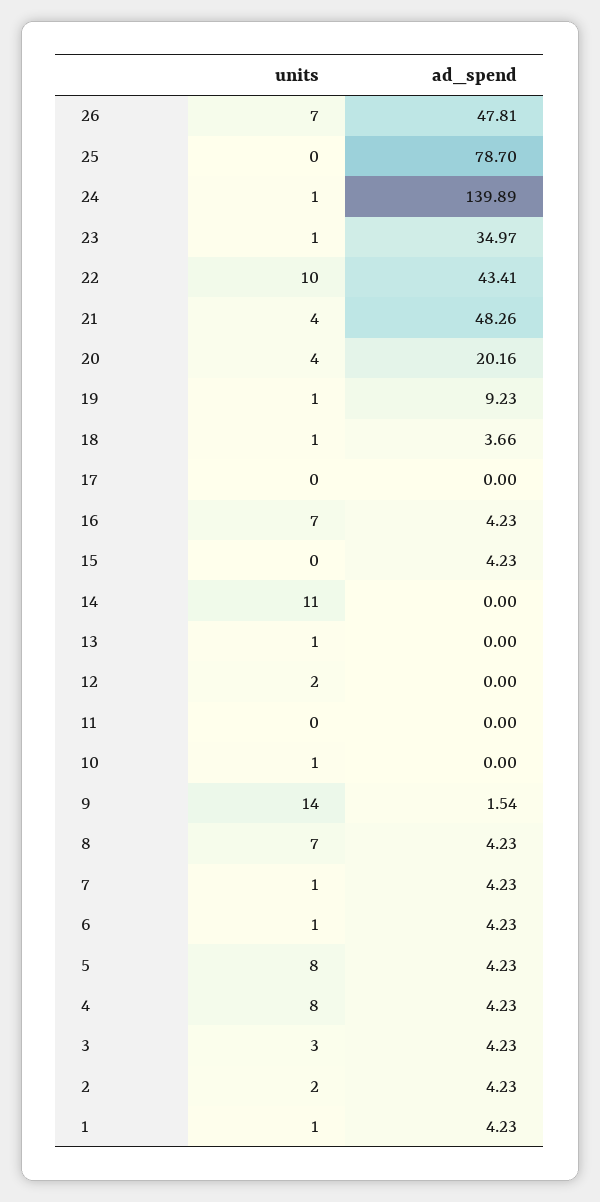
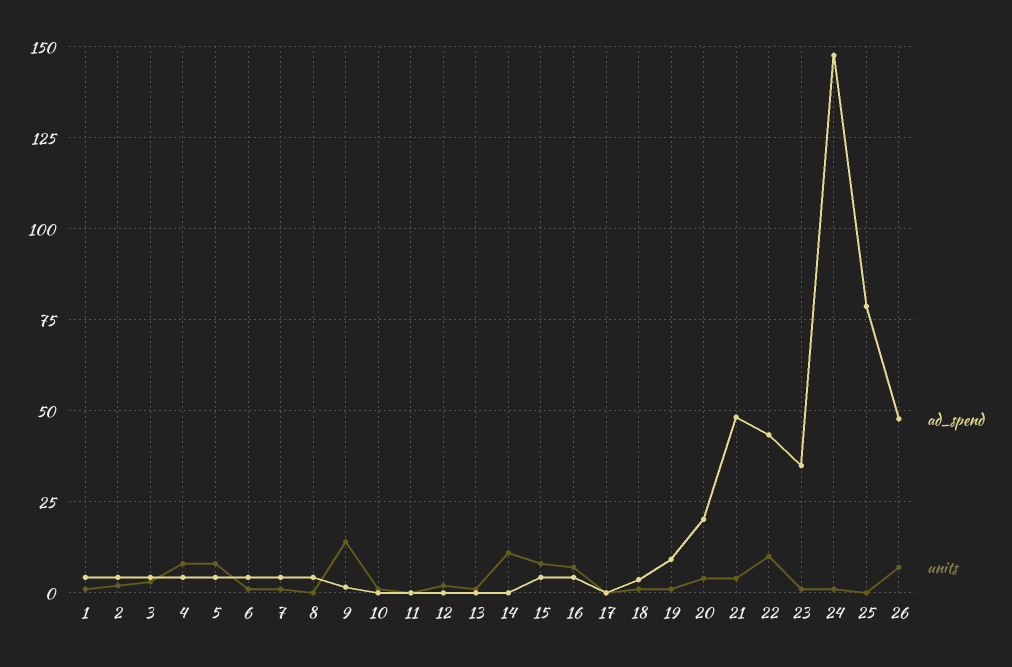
ad_spend, 24: 139.89 -> 147.5
units, 15: 0 -> 7.5
units, 8: 7 -> 0

